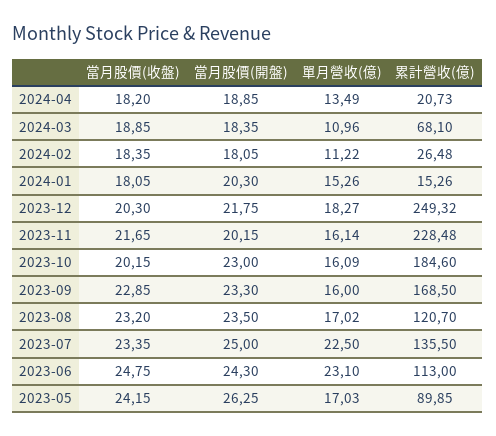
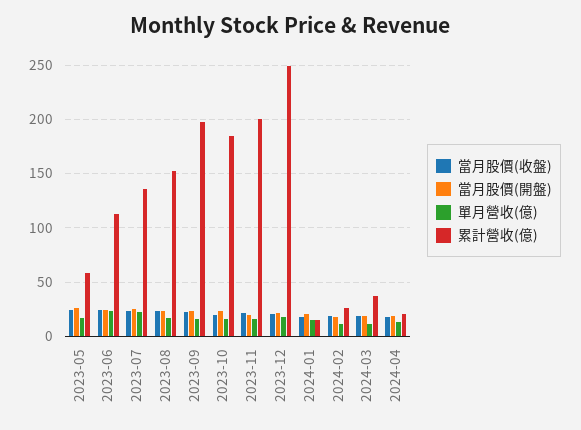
累計營收(億), 2024-03: 68.1 -> 40
累計營收(億), 2023-11: 228.48 -> 200
累計營收(億), 2023-09: 168.5 -> 200
累計營收(億), 2023-08: 120.7 -> 150
累計營收(億), 2023-05: 89.85 -> 60

